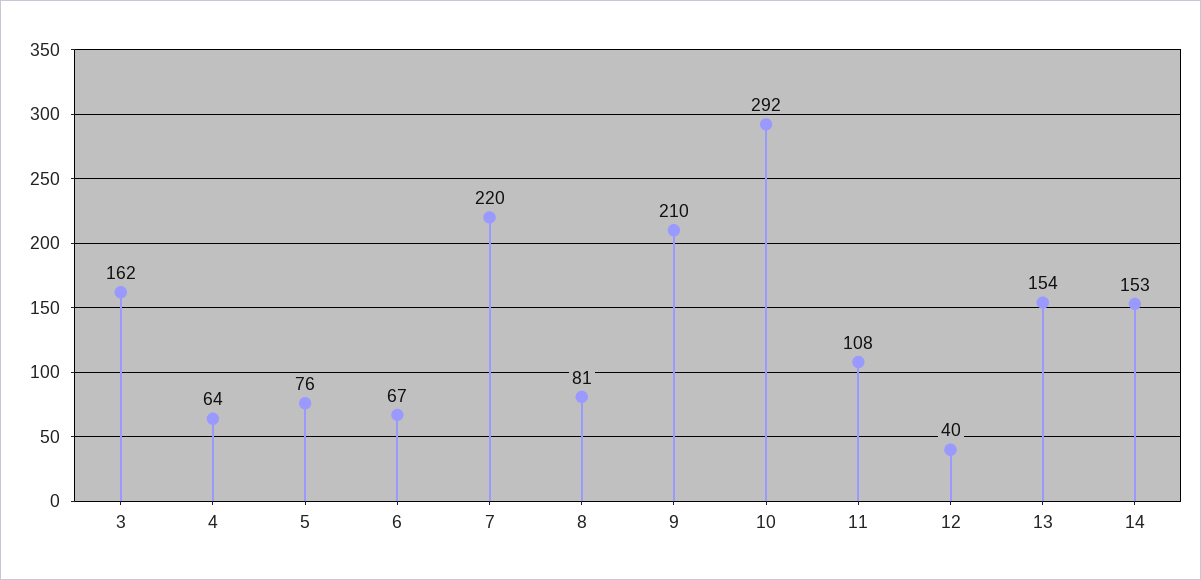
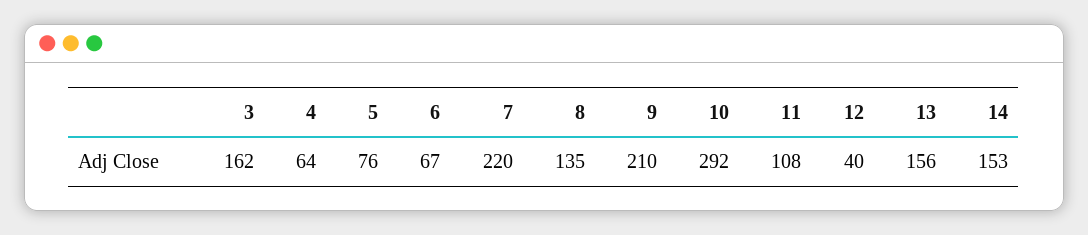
8: 81 -> 135
13: 154 -> 156

